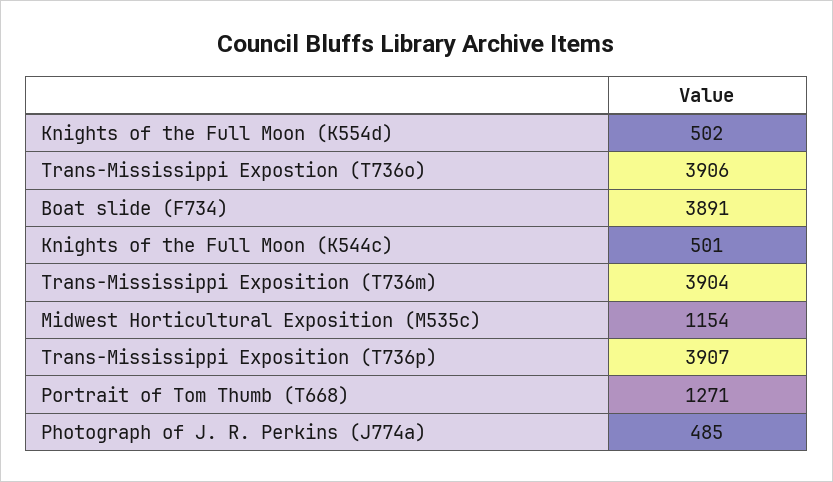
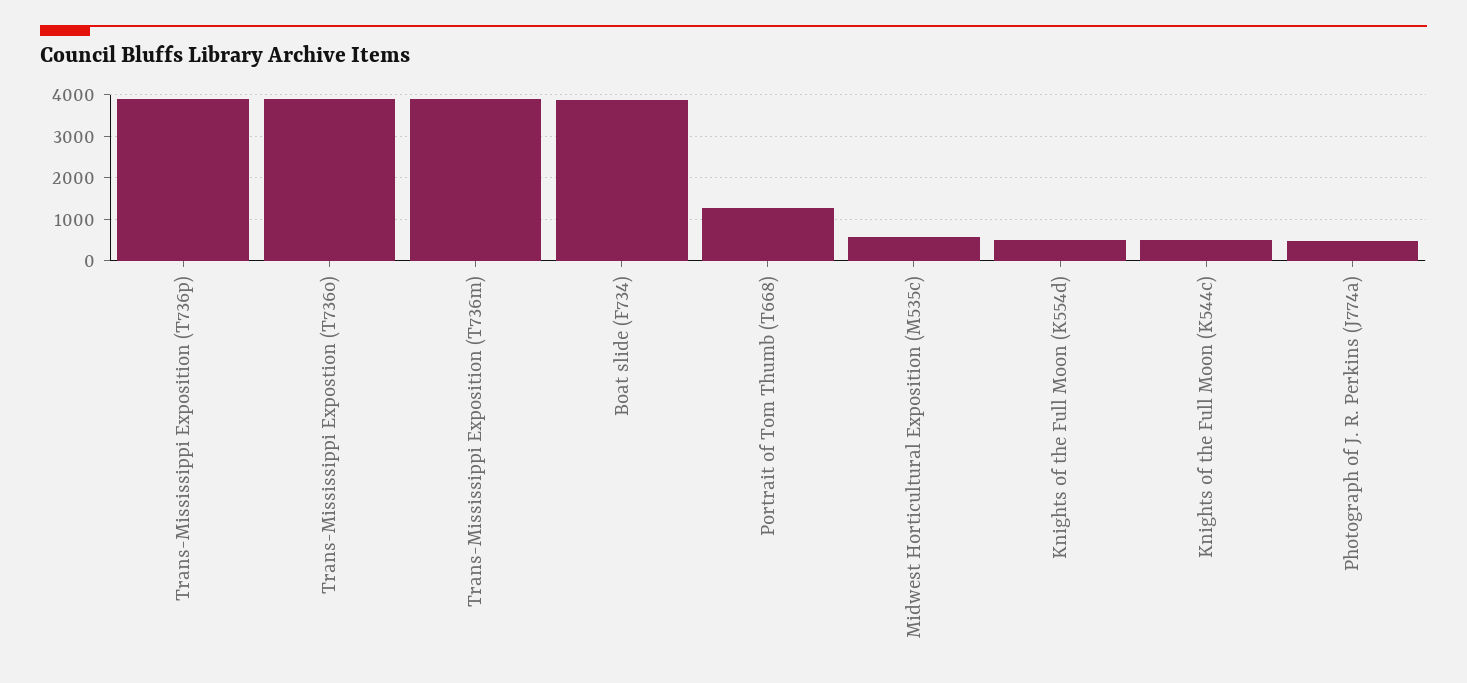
Midwest Horticultural Exposition (M535c): 1154 -> 600

